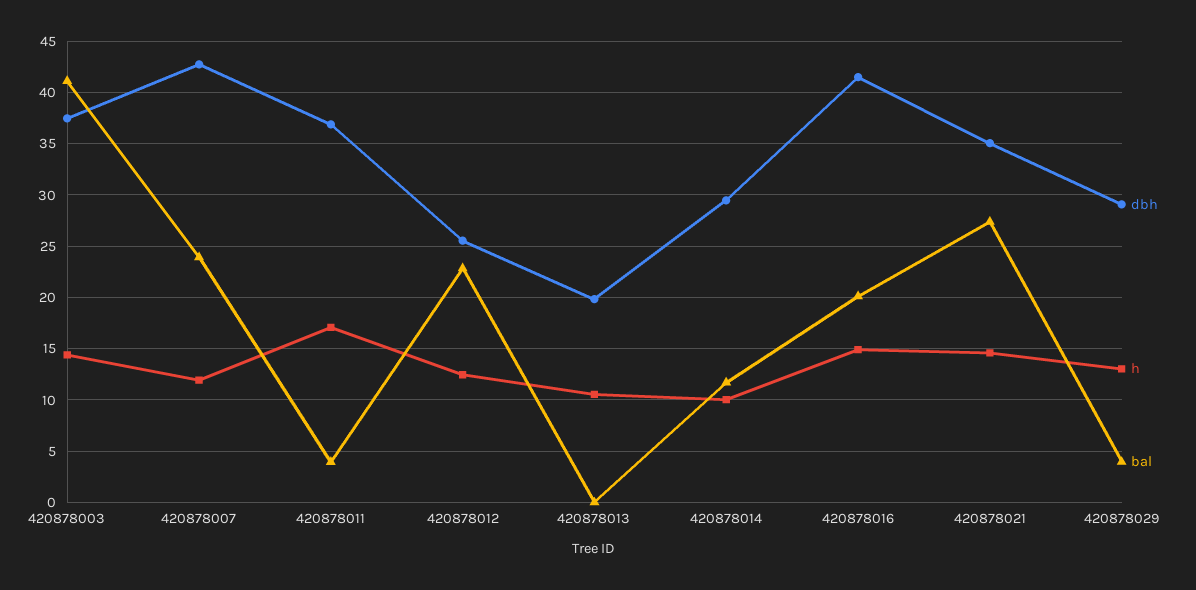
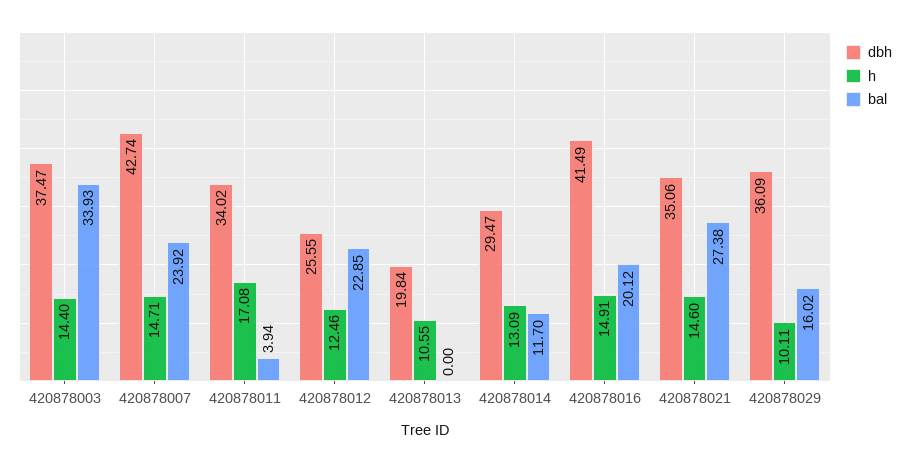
bal, 420878003: 41 -> 33.93
h, 420878007: 12 -> 14.71
dbh, 420878011: 37 -> 34.02
h, 420878014: 10 -> 13.09
dbh, 420878029: 29 -> 36.09
h, 420878029: 13 -> 10.11
bal, 420878029: 4 -> 16.02

